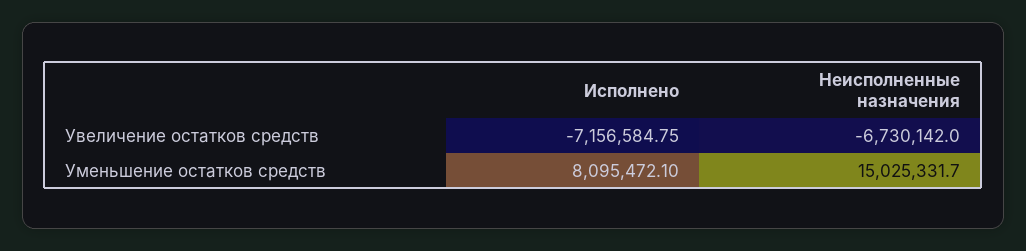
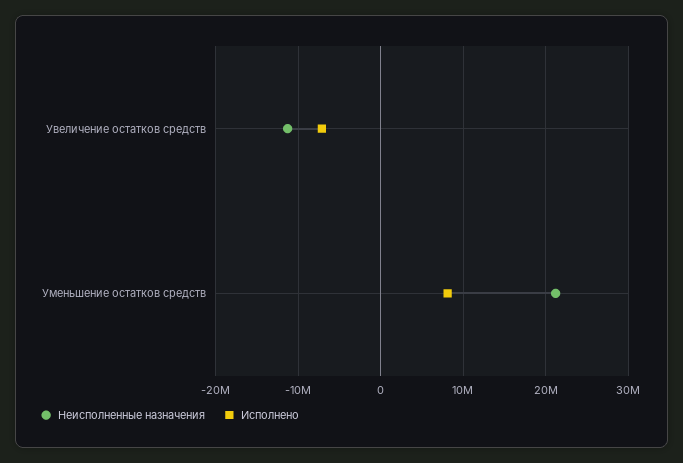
Неисполненные назначения, Увеличение остатков средств: -6730142 -> -11000000
Неисполненные назначения, Уменьшение остатков средств: 15025331.7 -> 21000000

